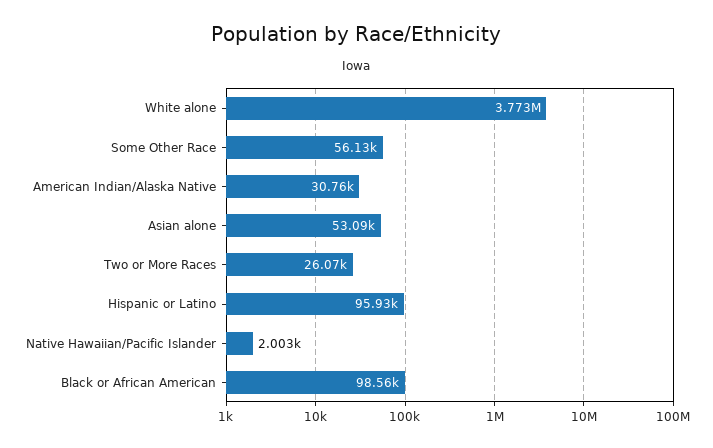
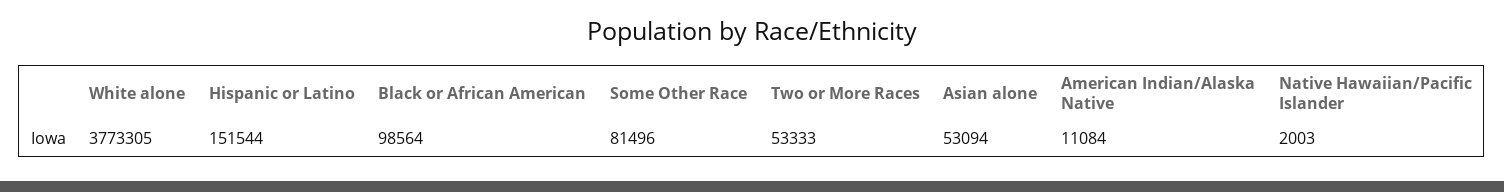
Some Other Race: 56130 -> 81496
American Indian/Alaska Native: 30760 -> 11084
Two or More Races: 26070 -> 53333
Hispanic or Latino: 95930 -> 151544

